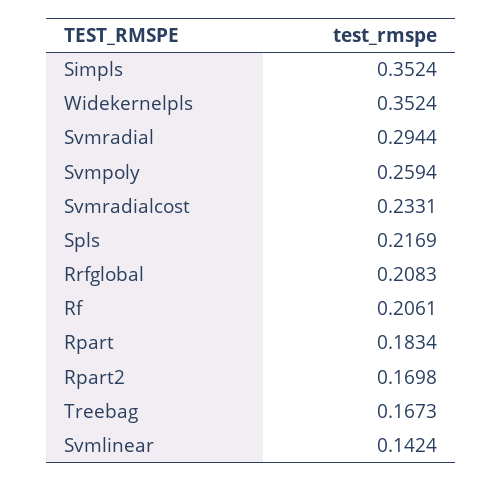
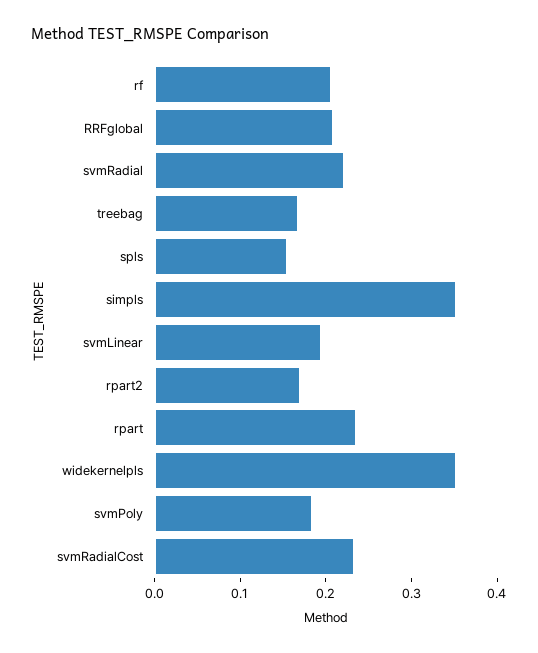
Svmradial: 0.2944 -> 0.22
Svmpoly: 0.2594 -> 0.18
Spls: 0.2169 -> 0.16
Rpart: 0.1834 -> 0.24
Svmlinear: 0.1424 -> 0.2

